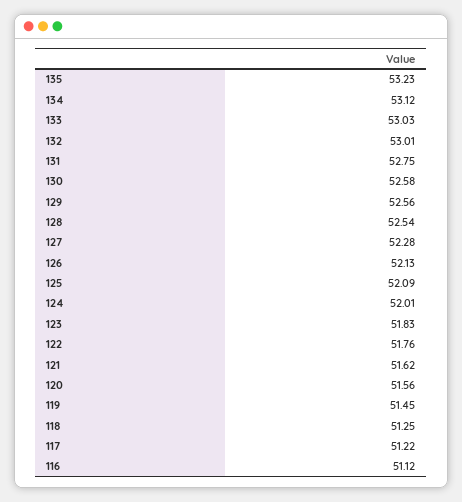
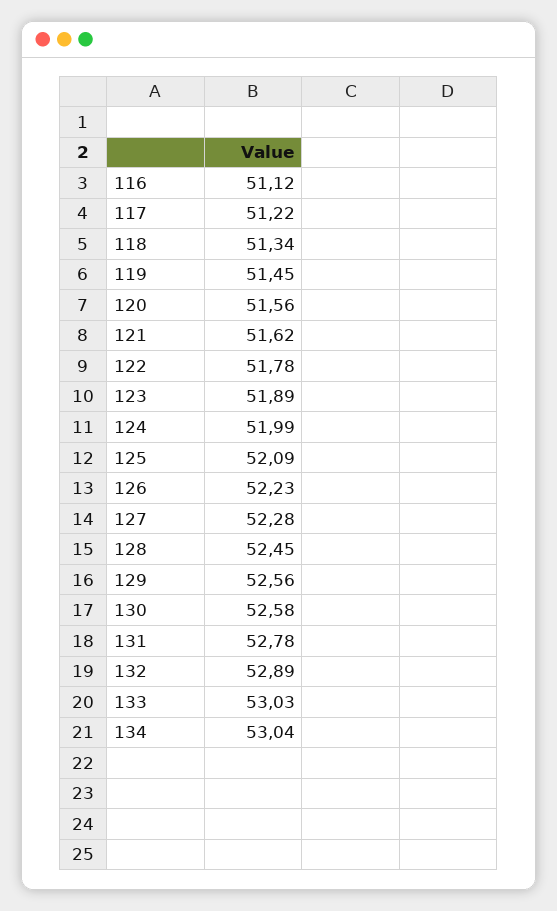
135: 53.23 -> none
134: 53.12 -> 53.04
132: 53.01 -> 52.89
131: 52.75 -> 52.78
128: 52.54 -> 52.45
126: 52.13 -> 52.23
124: 52.01 -> 51.99
123: 51.83 -> 51.89
122: 51.76 -> 51.78
118: 51.25 -> 51.34

